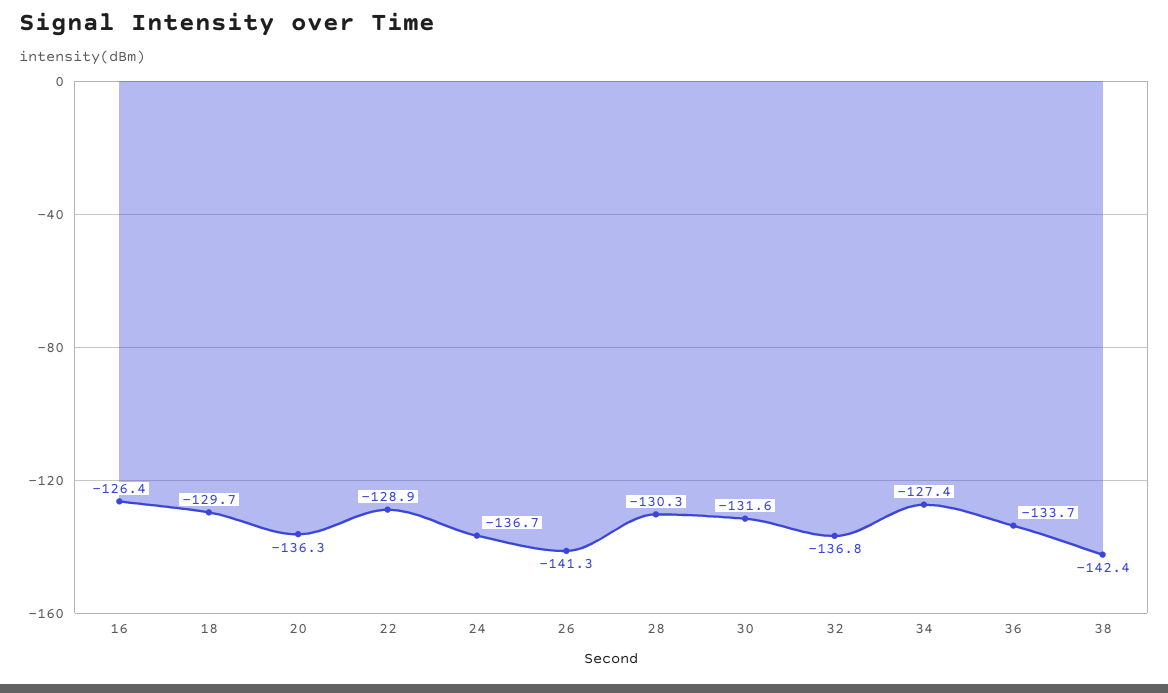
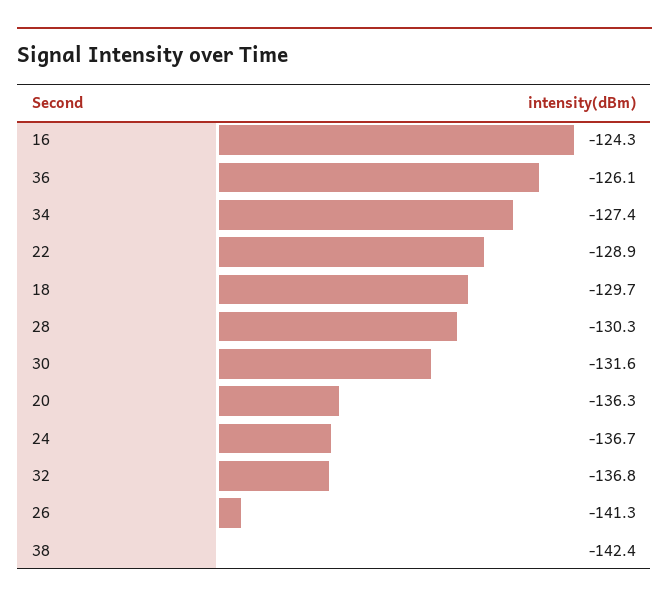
16: -126.4 -> -124.3
36: -133.7 -> -126.1

